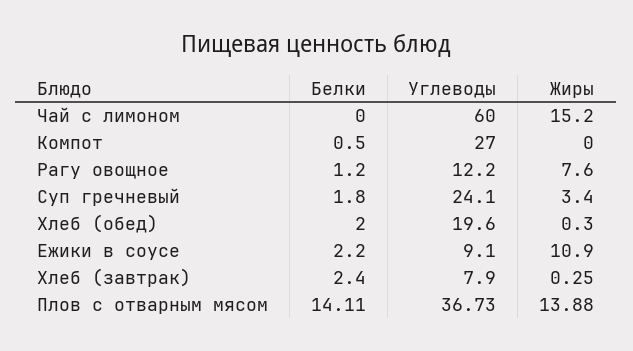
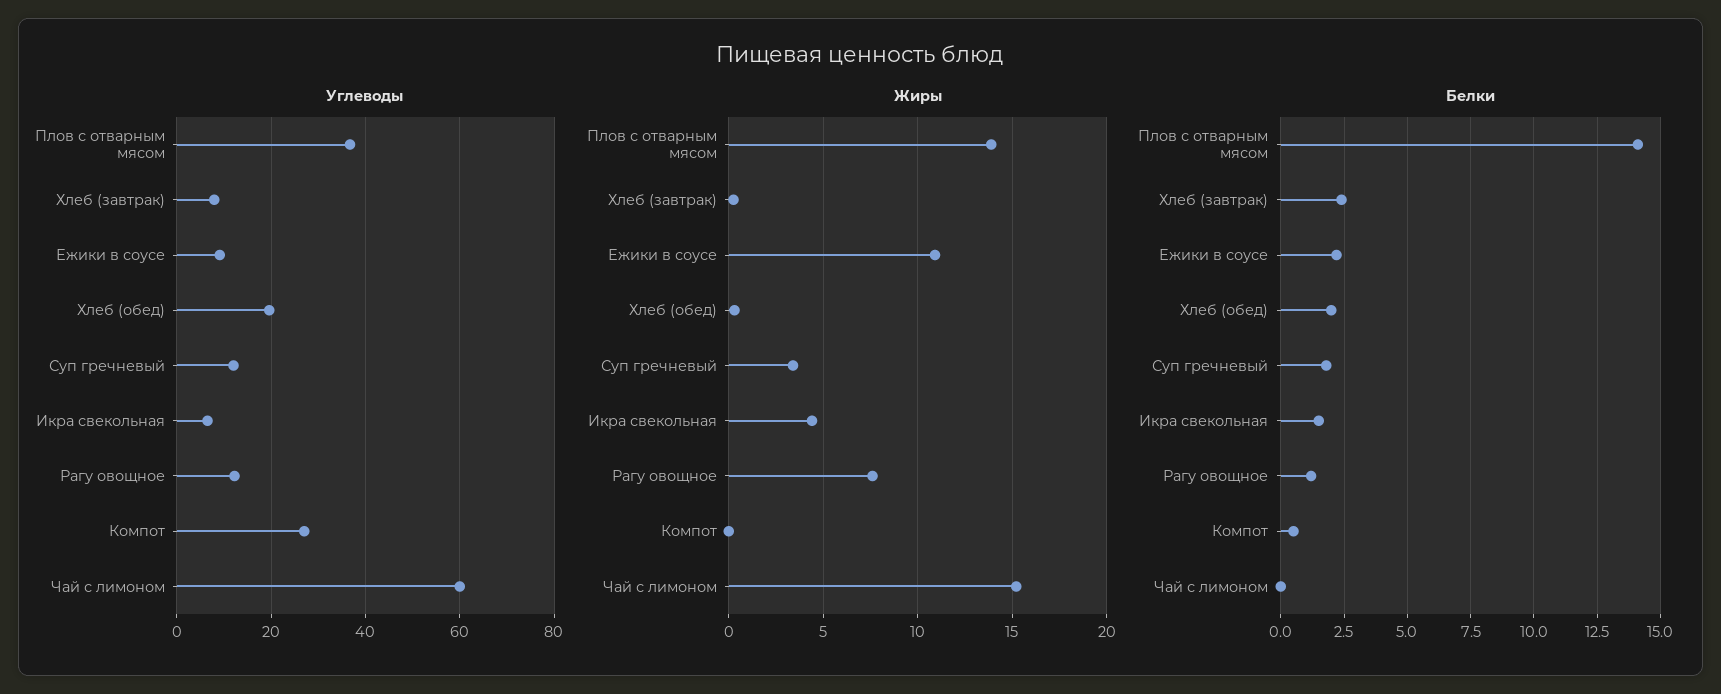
Углеводы, Суп гречневый: 24.1 -> 12
Углеводы, Икра свекольная: none -> 6
Жиры, Икра свекольная: none -> 4.5
Белки, Икра свекольная: none -> 1.5

